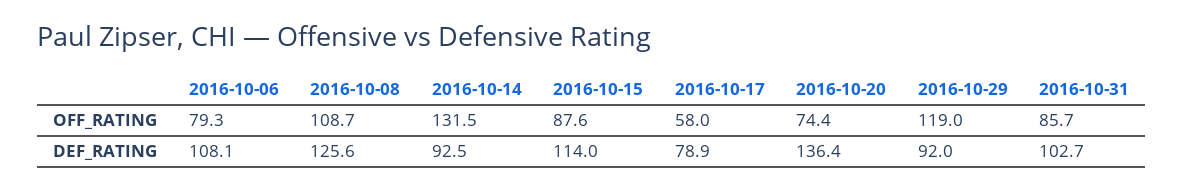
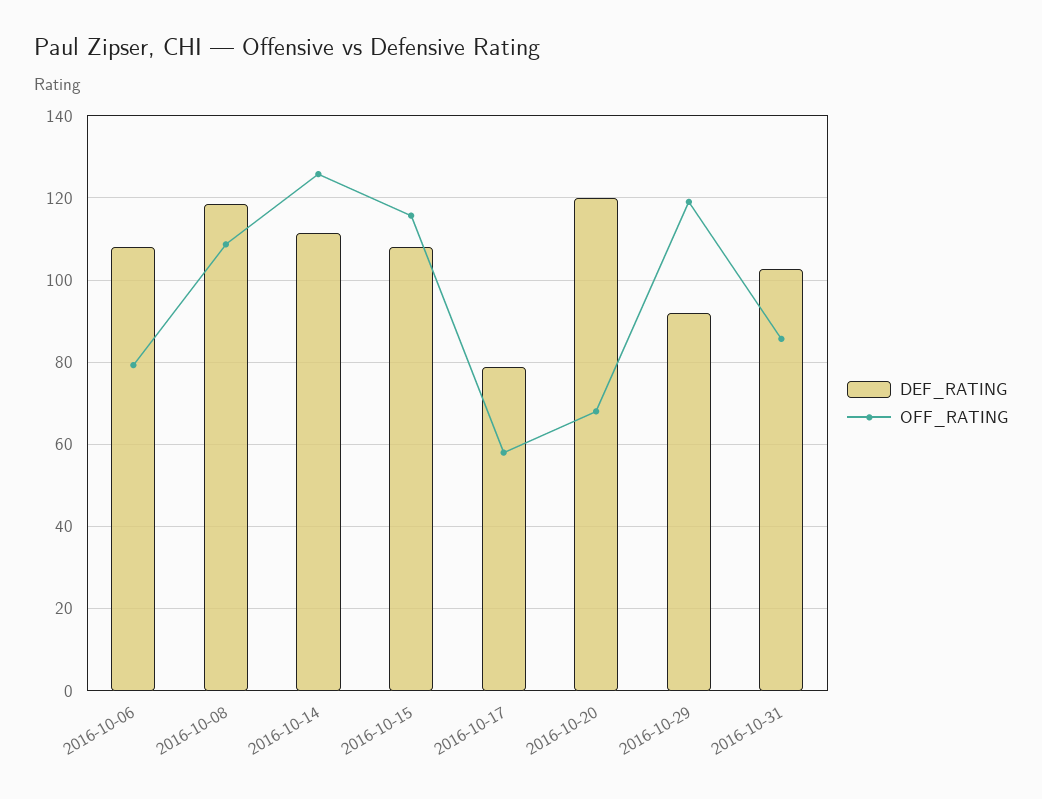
OFF_RATING, 2016-10-14: 131.5 -> 126
OFF_RATING, 2016-10-15: 87.6 -> 116
OFF_RATING, 2016-10-20: 74.4 -> 68
DEF_RATING, 2016-10-08: 125.6 -> 118
DEF_RATING, 2016-10-14: 92.5 -> 112
DEF_RATING, 2016-10-15: 114 -> 108
DEF_RATING, 2016-10-20: 136.4 -> 120

